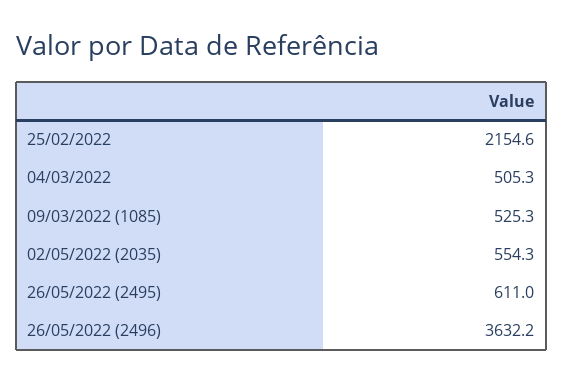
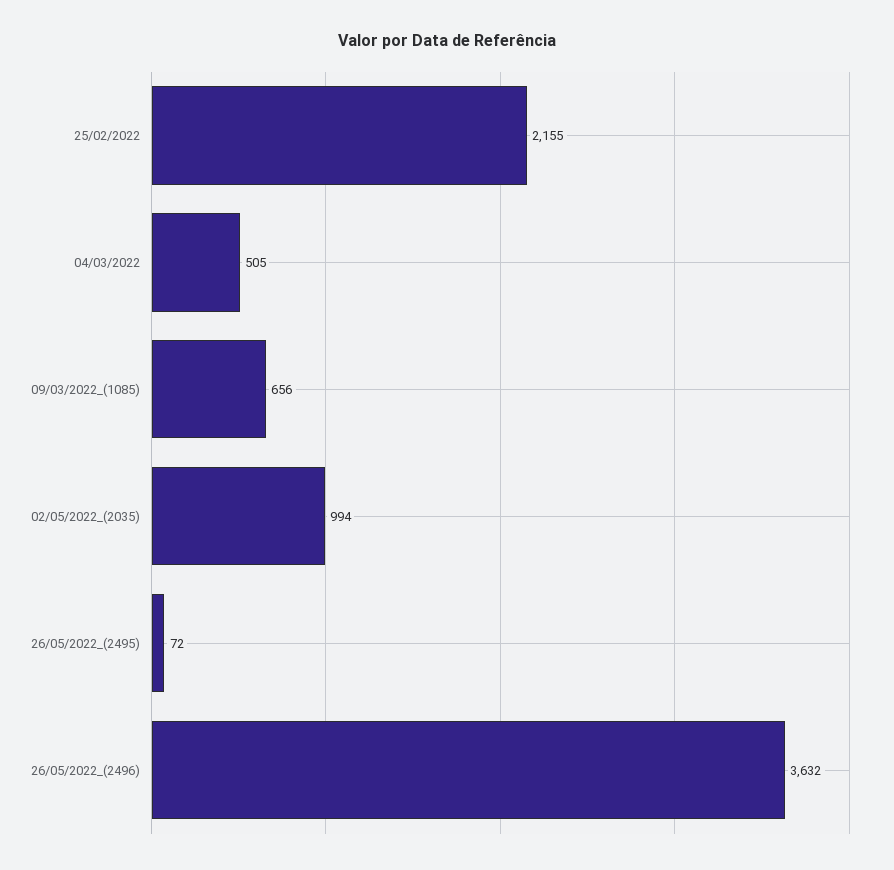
09/03/2022 (1085): 525.3 -> 656
02/05/2022 (2035): 554.3 -> 994
26/05/2022 (2495): 611 -> 72

